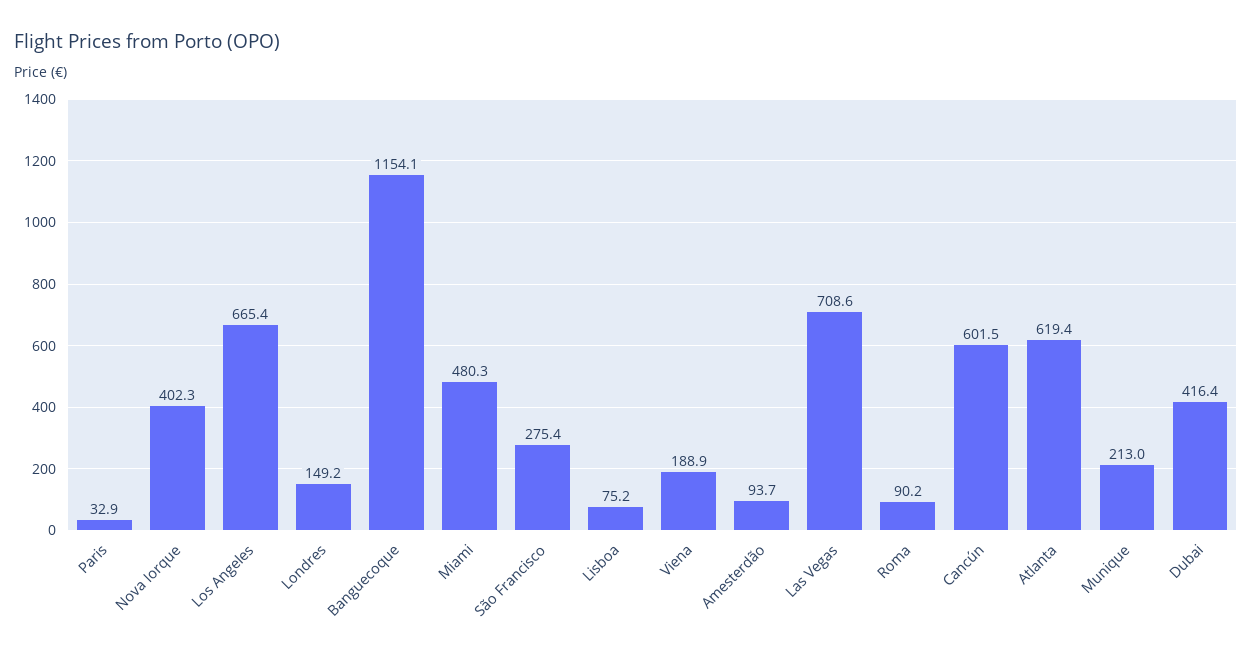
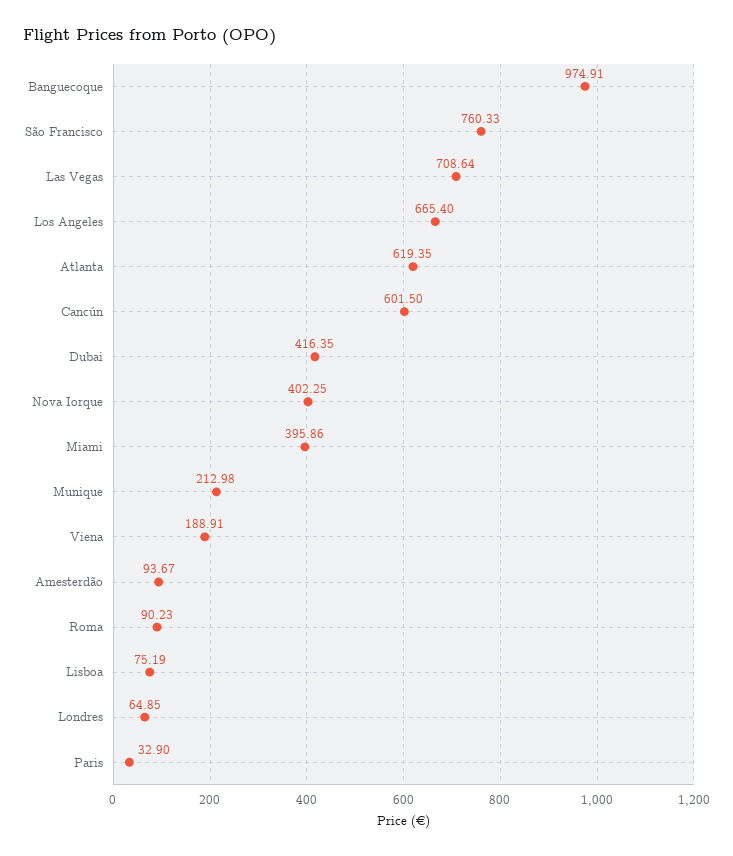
Londres: 149.2 -> 64.85
Banguecoque: 1154.1 -> 974.91
Miami: 480.3 -> 395.86
São Francisco: 275.4 -> 760.33

